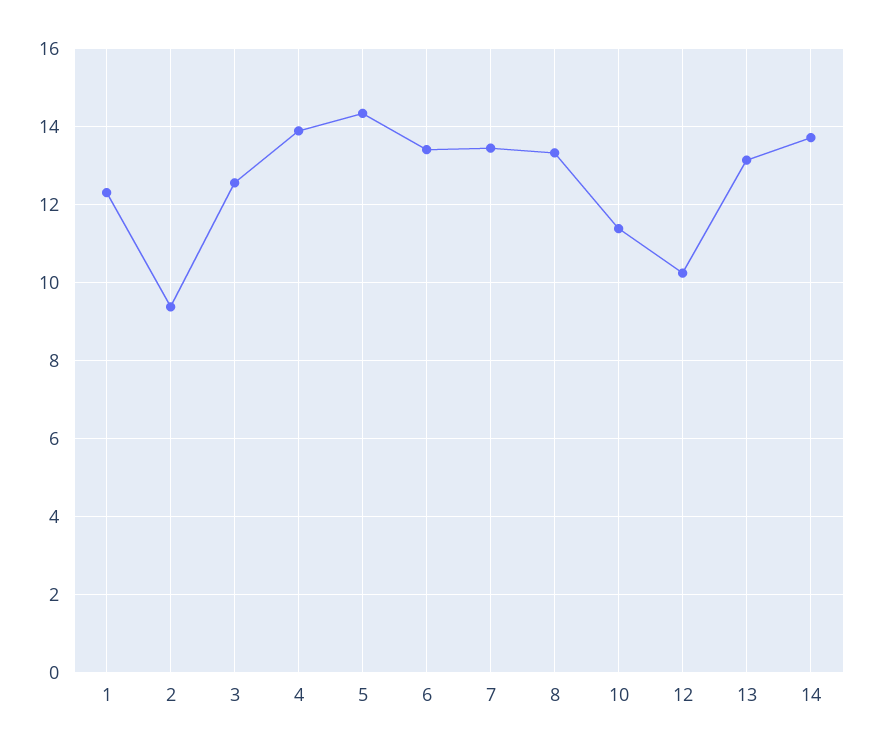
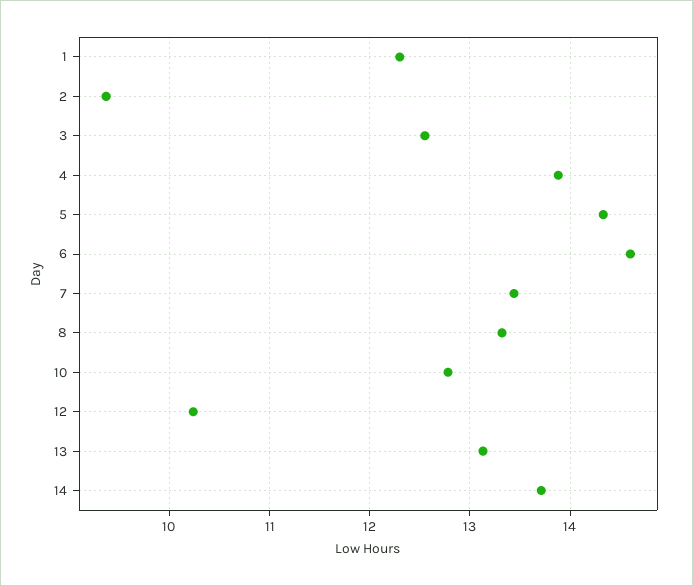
6: 13.4 -> 14.6
10: 11.4 -> 12.8

